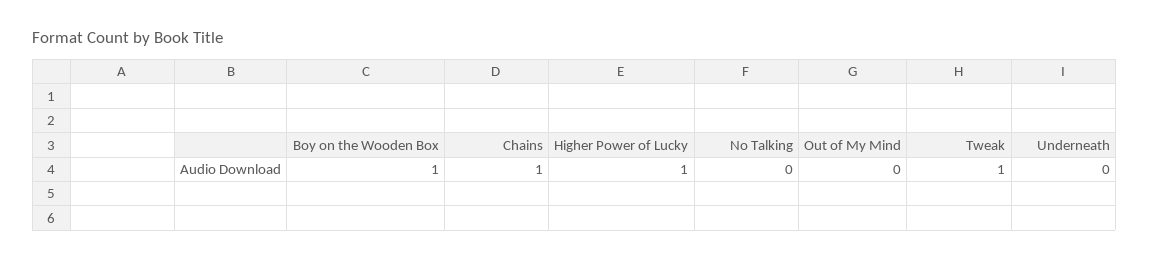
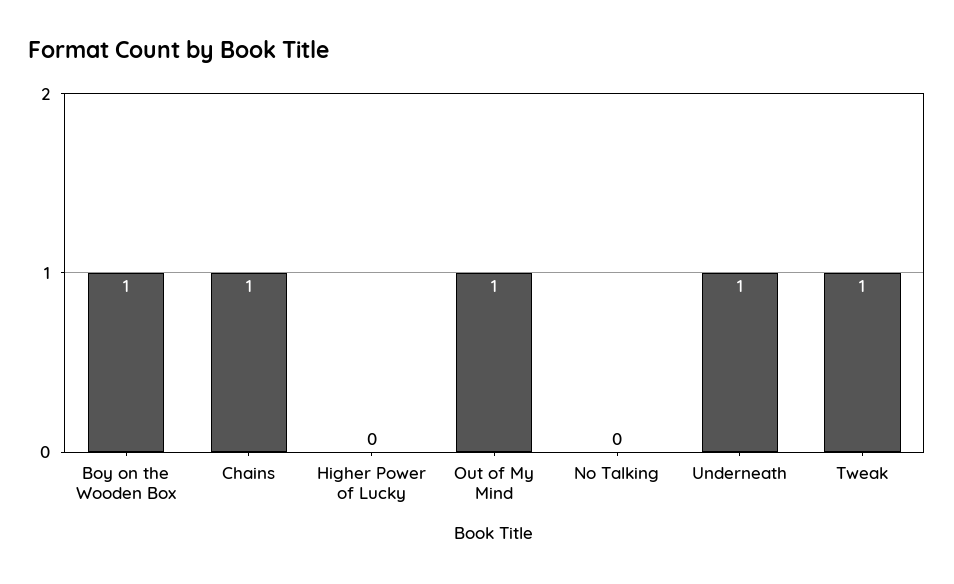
Higher Power of Lucky: 1 -> 0
Out of My Mind: 0 -> 1
Underneath: 0 -> 1

